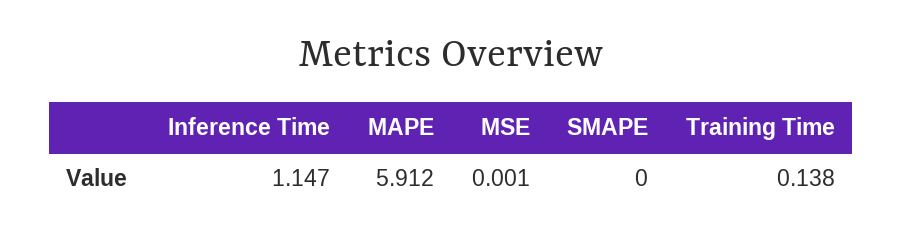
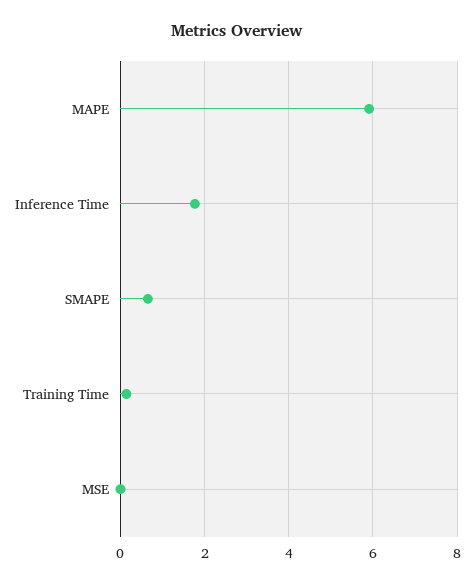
Inference Time: 1.147 -> 1.8
SMAPE: 0 -> 0.6

